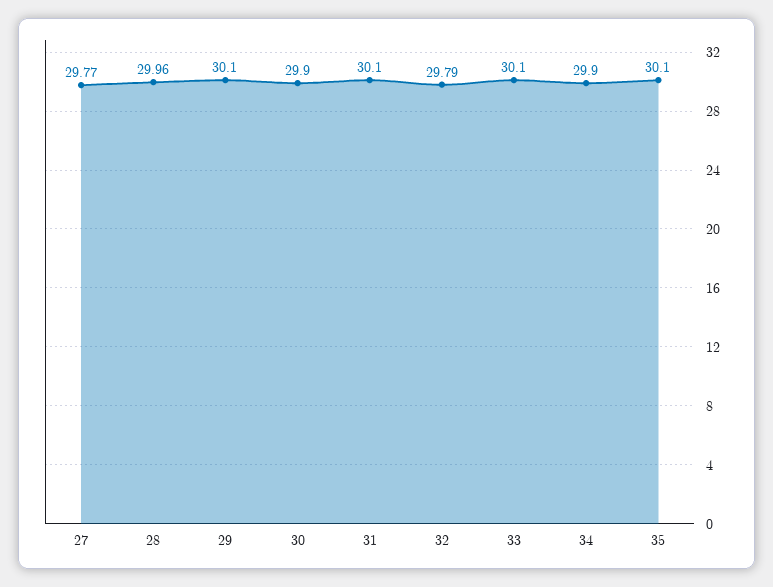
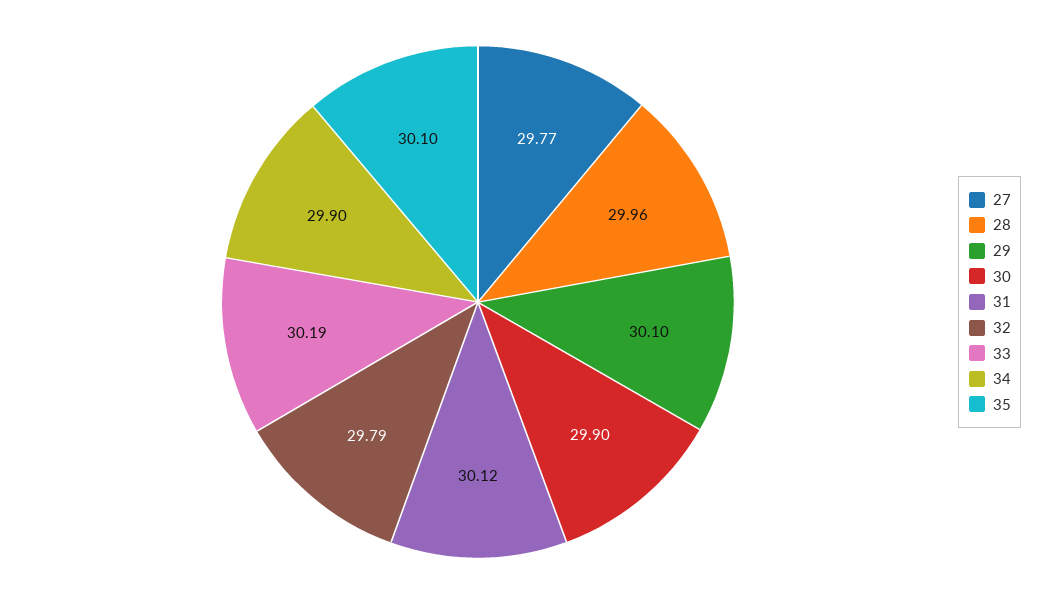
31: 30.1 -> 30.12
33: 30.1 -> 30.19

